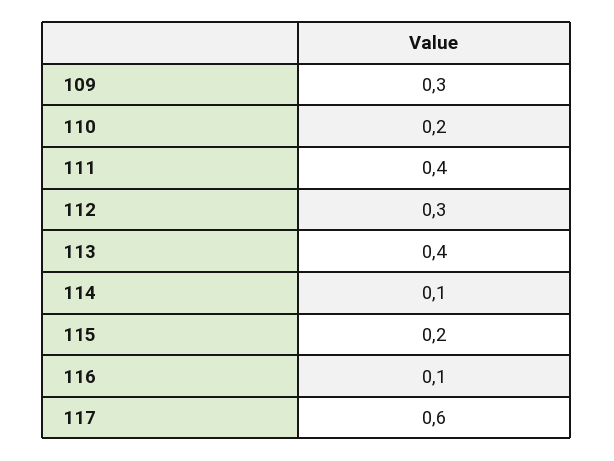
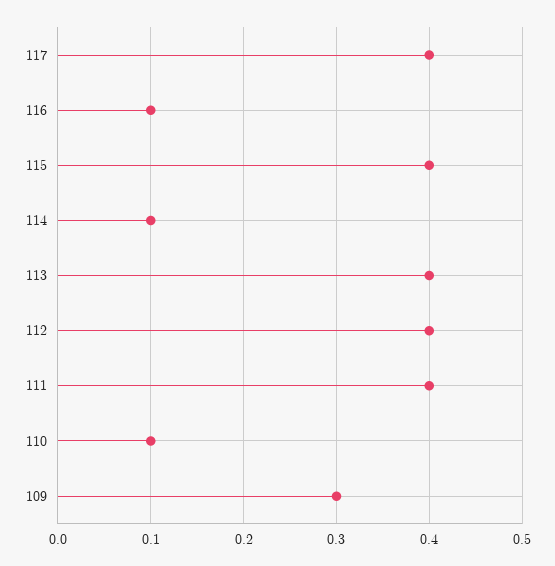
110: 0.2 -> 0.1
112: 0.3 -> 0.4
115: 0.2 -> 0.4
117: 0.6 -> 0.4

